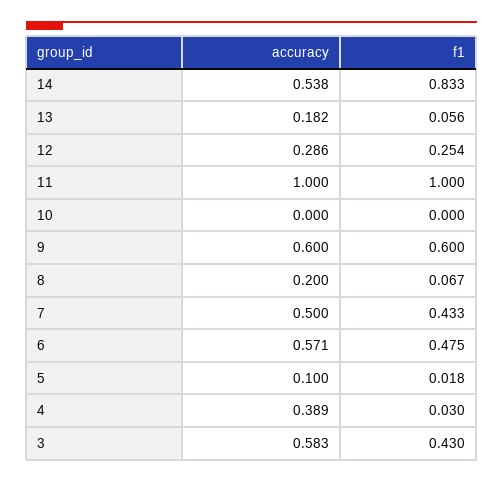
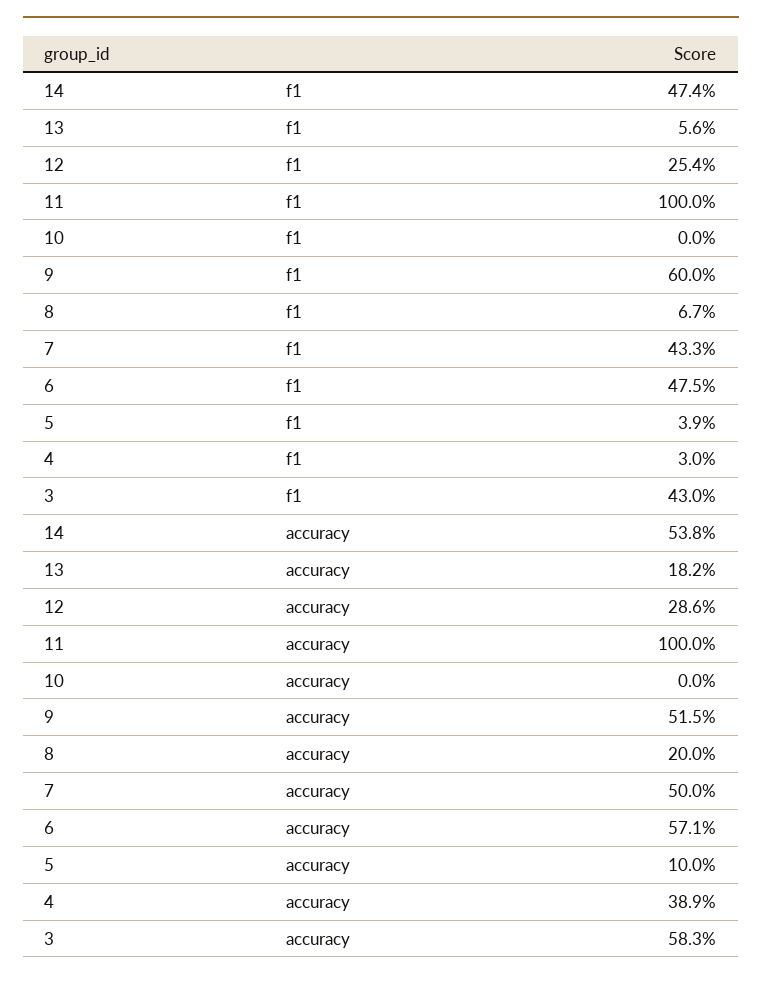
f1, 14: 0.833 -> 0.474
accuracy, 9: 0.6 -> 0.515
f1, 5: 0.018 -> 0.039

